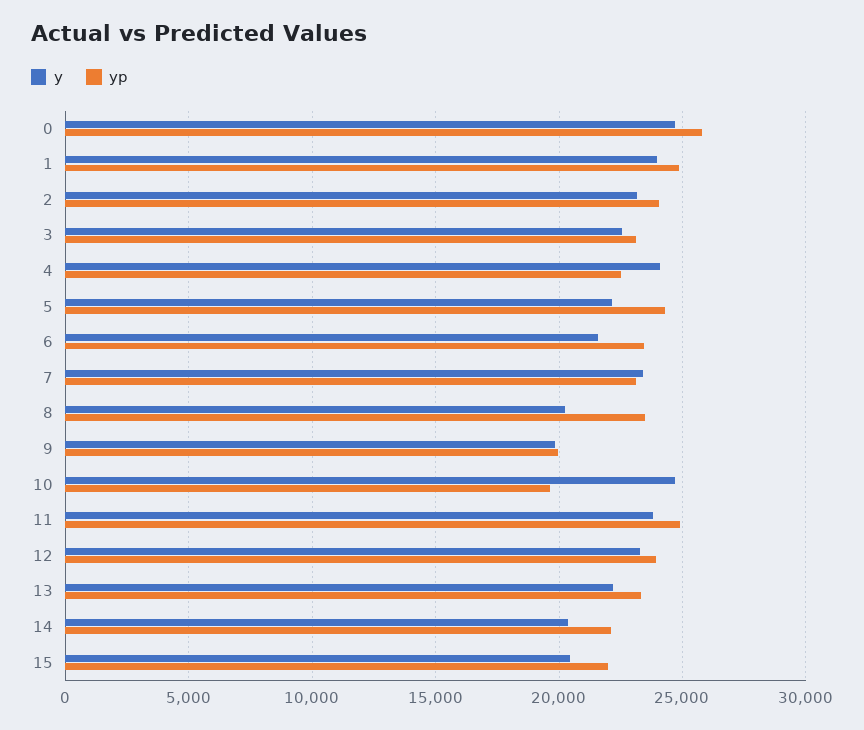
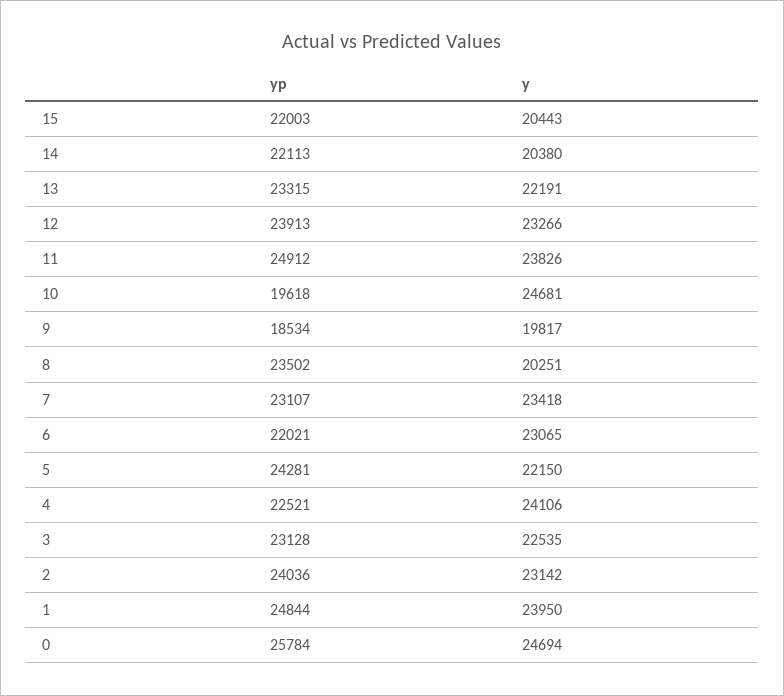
y, 6: 21500 -> 23065
yp, 6: 23500 -> 22021
yp, 9: 20000 -> 18534

